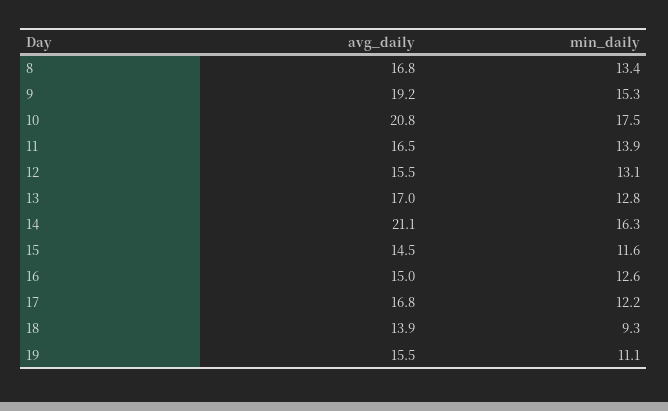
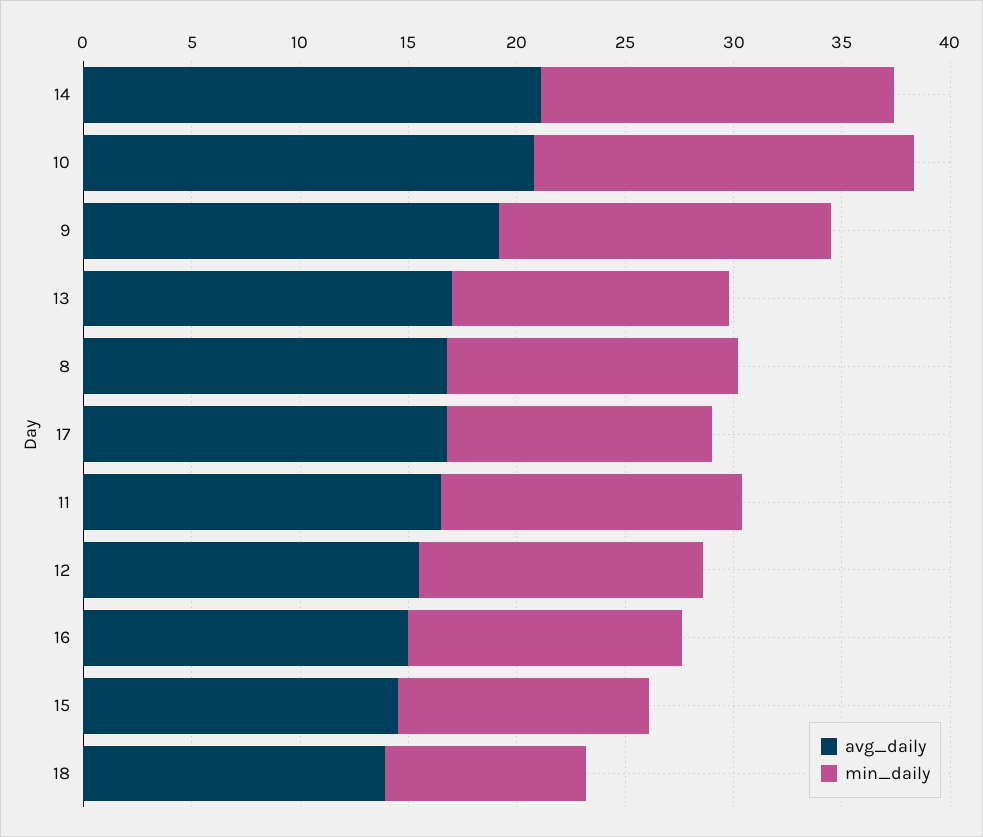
avg_daily, 19: 15.5 -> none
min_daily, 19: 11.1 -> none

